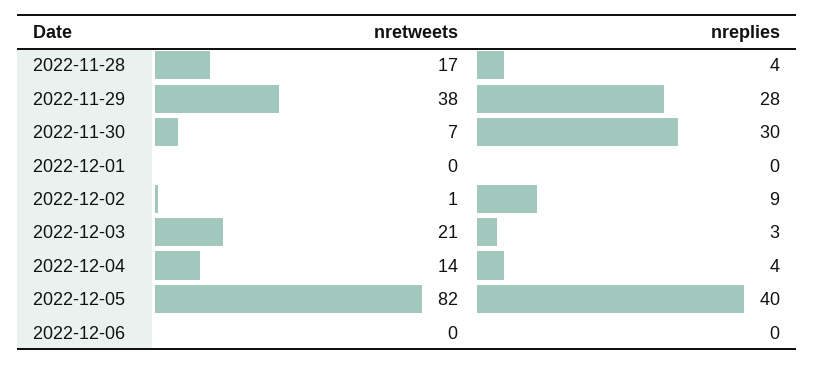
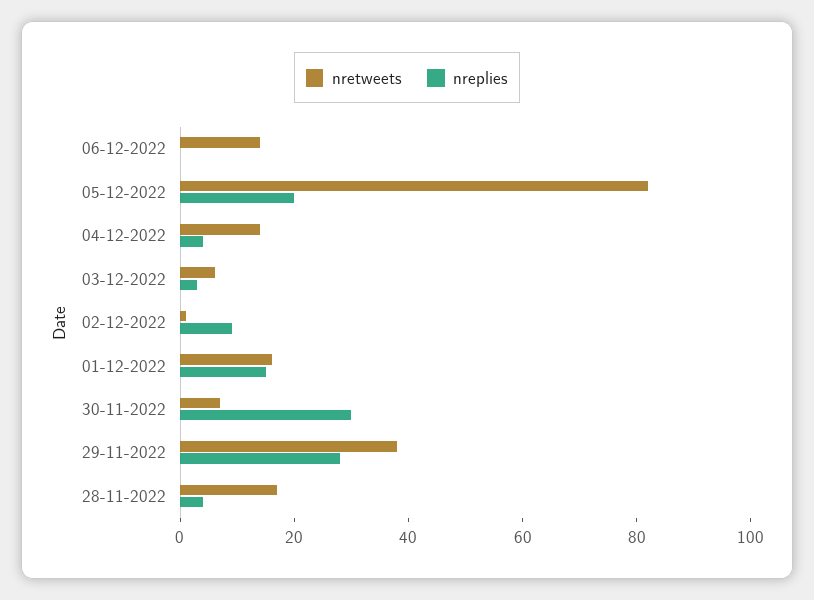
nretweets, 2022-12-01: 0 -> 15
nreplies, 2022-12-01: 0 -> 15
nretweets, 2022-12-03: 21 -> 5
nreplies, 2022-12-05: 40 -> 20
nretweets, 2022-12-06: 0 -> 15

